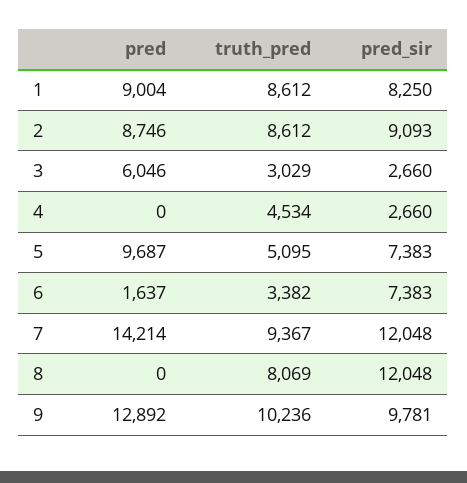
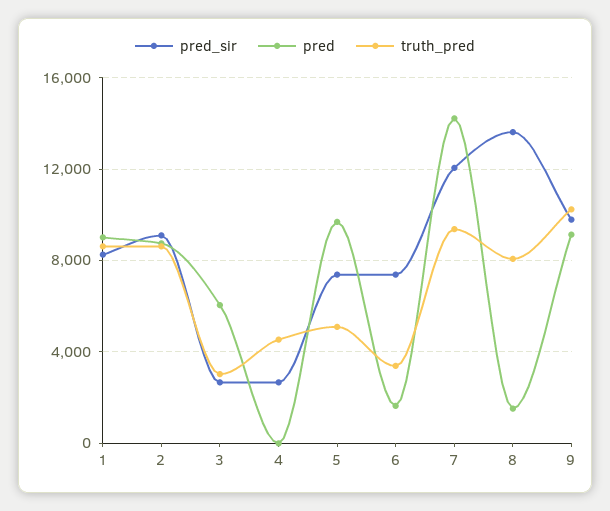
pred, 8: 0 -> 1500
pred_sir, 8: 12048 -> 13500
pred, 9: 12892 -> 9000

